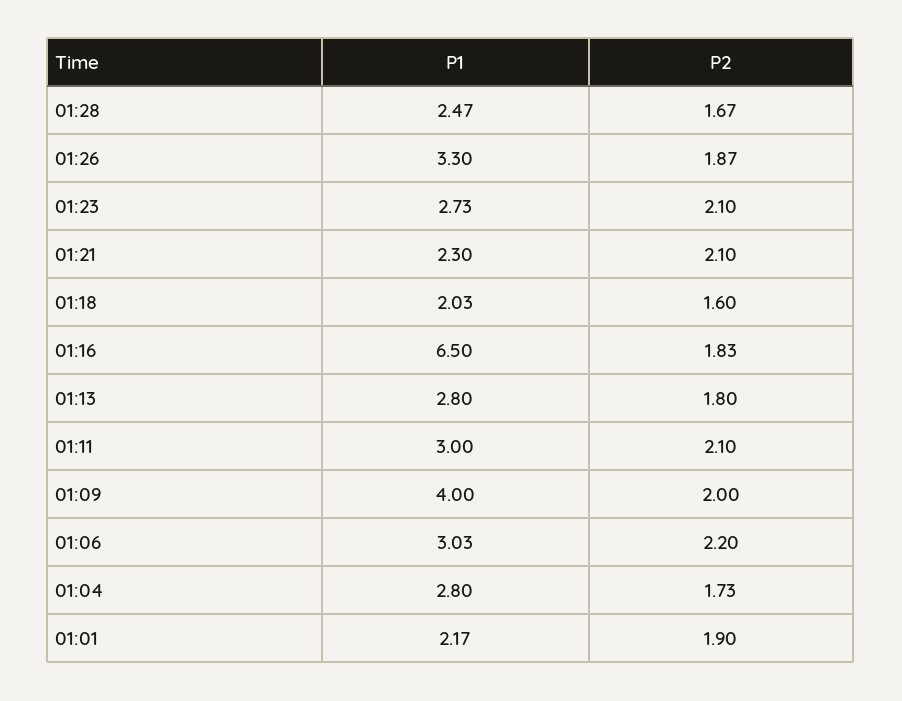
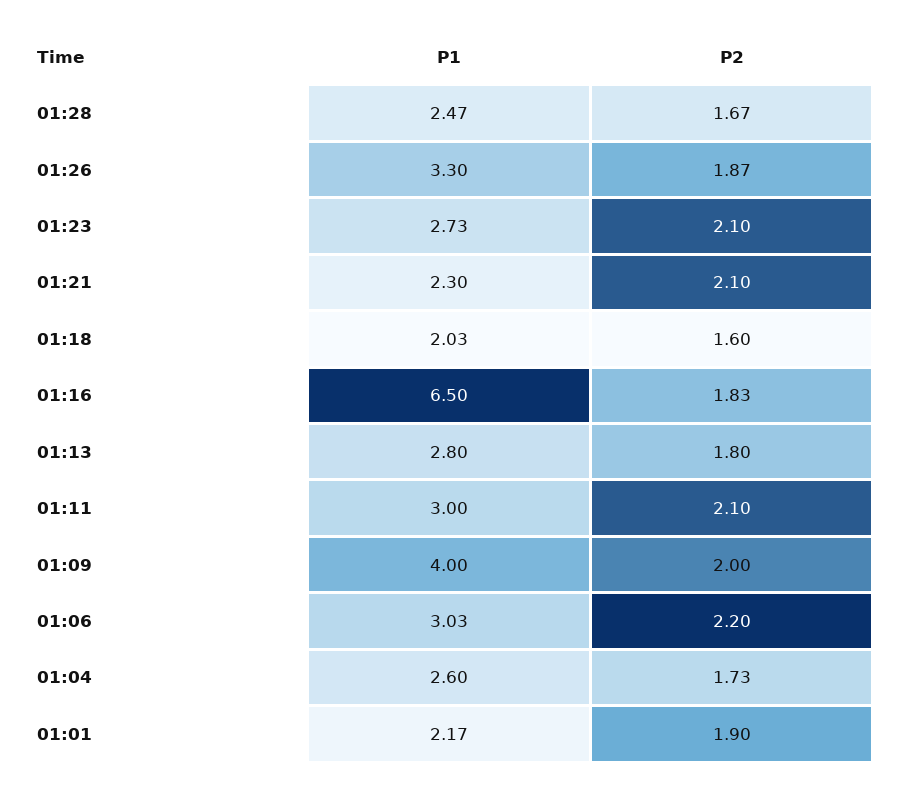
P1, 01:04: 2.8 -> 2.6

